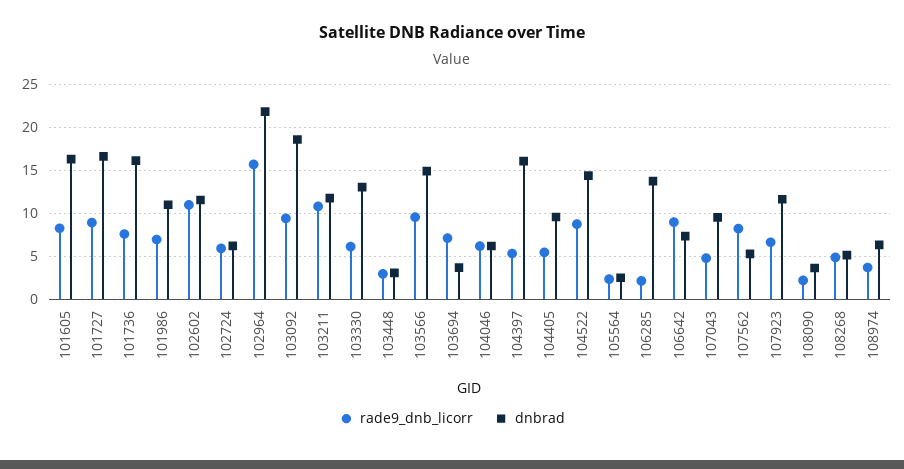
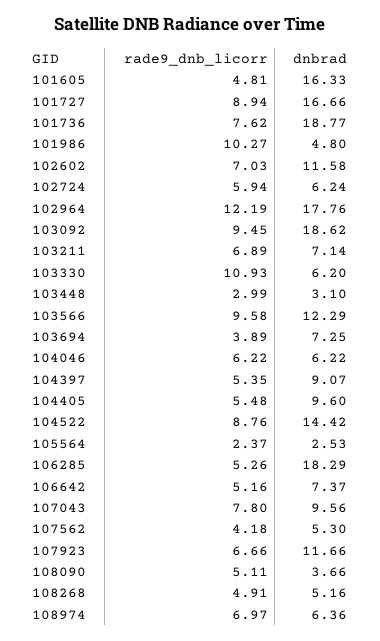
rade9_dnb_licorr, 101605: 8 -> 4.81
dnbrad, 101736: 16 -> 18.77
rade9_dnb_licorr, 101986: 7 -> 10.27
dnbrad, 101986: 11 -> 4.8
rade9_dnb_licorr, 102602: 11 -> 7.03
rade9_dnb_licorr, 102964: 16 -> 12.19
dnbrad, 102964: 22 -> 17.76
rade9_dnb_licorr, 103211: 11 -> 6.89
dnbrad, 103211: 12 -> 7.14
rade9_dnb_licorr, 103330: 6 -> 10.93
dnbrad, 103330: 13 -> 6.2
dnbrad, 103566: 15 -> 12.29
rade9_dnb_licorr, 103694: 7 -> 3.89
dnbrad, 103694: 4 -> 7.25
dnbrad, 104397: 16 -> 9.07
rade9_dnb_licorr, 106285: 2 -> 5.26
dnbrad, 106285: 14 -> 18.29
rade9_dnb_licorr, 106642: 9 -> 5.16
rade9_dnb_licorr, 107043: 5 -> 7.8
rade9_dnb_licorr, 107562: 8 -> 4.18
rade9_dnb_licorr, 108090: 2 -> 5.11
rade9_dnb_licorr, 108974: 4 -> 6.97

